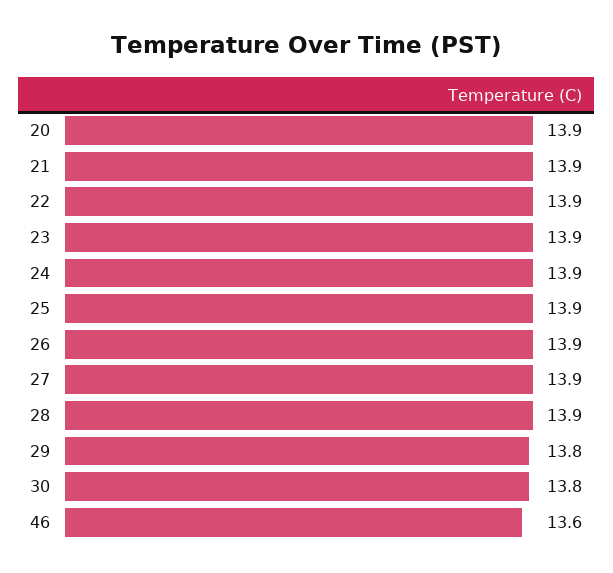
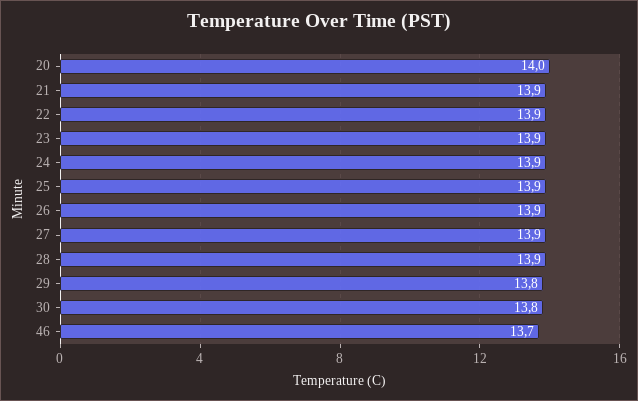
20: 13.9 -> 14
46: 13.6 -> 13.7

